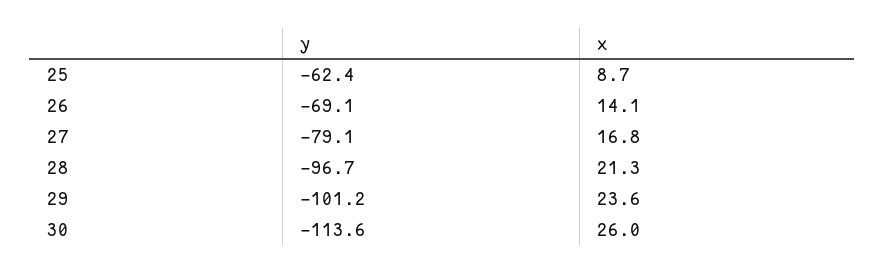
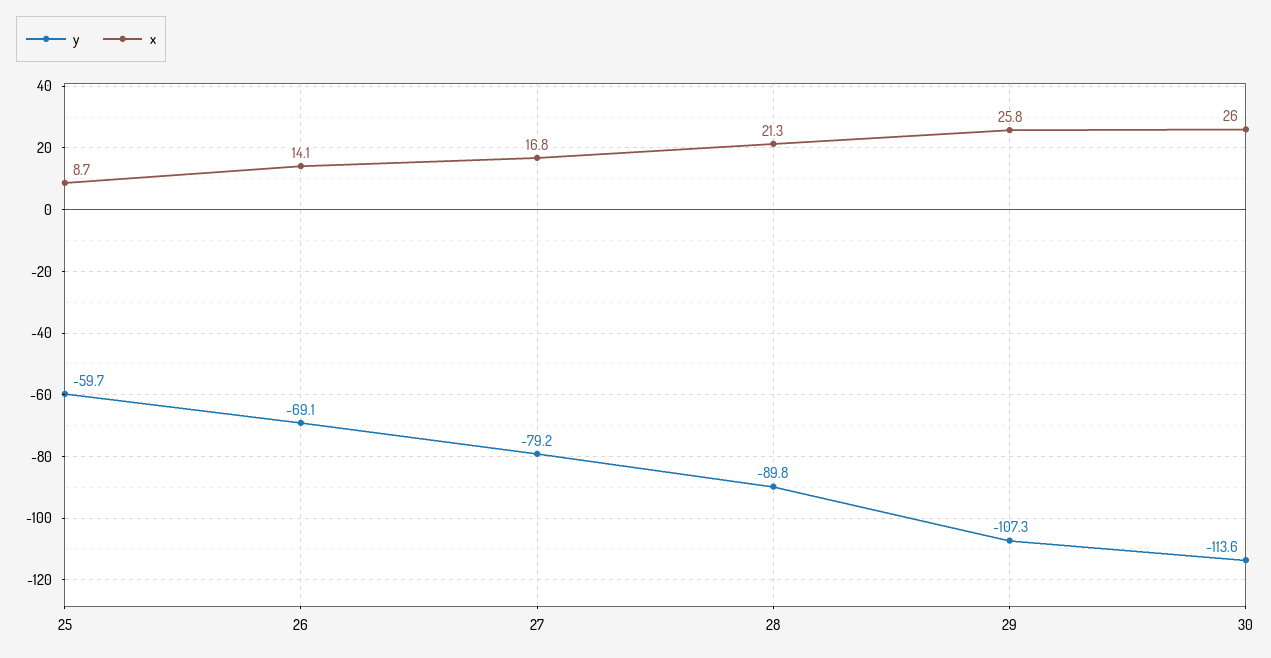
y, 25: -62.4 -> -59.7
y, 27: -79.1 -> -79.2
y, 28: -96.7 -> -89.8
y, 29: -101.2 -> -107.3
x, 29: 23.6 -> 25.8

